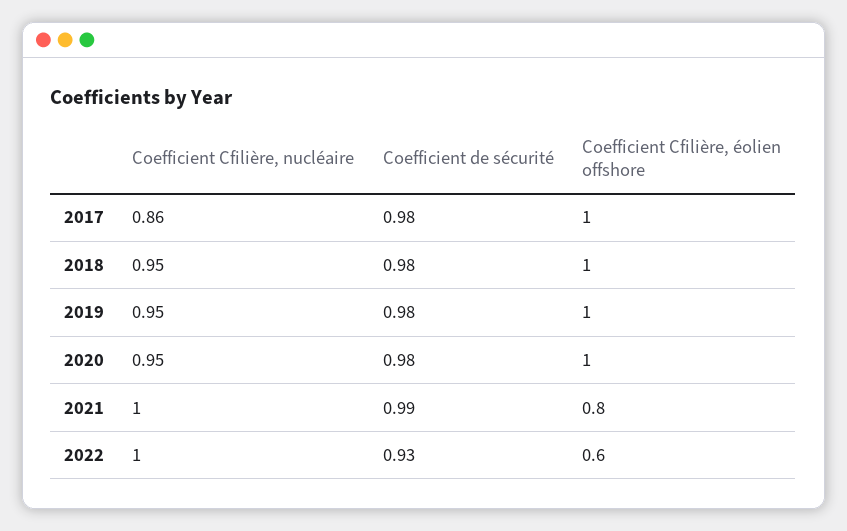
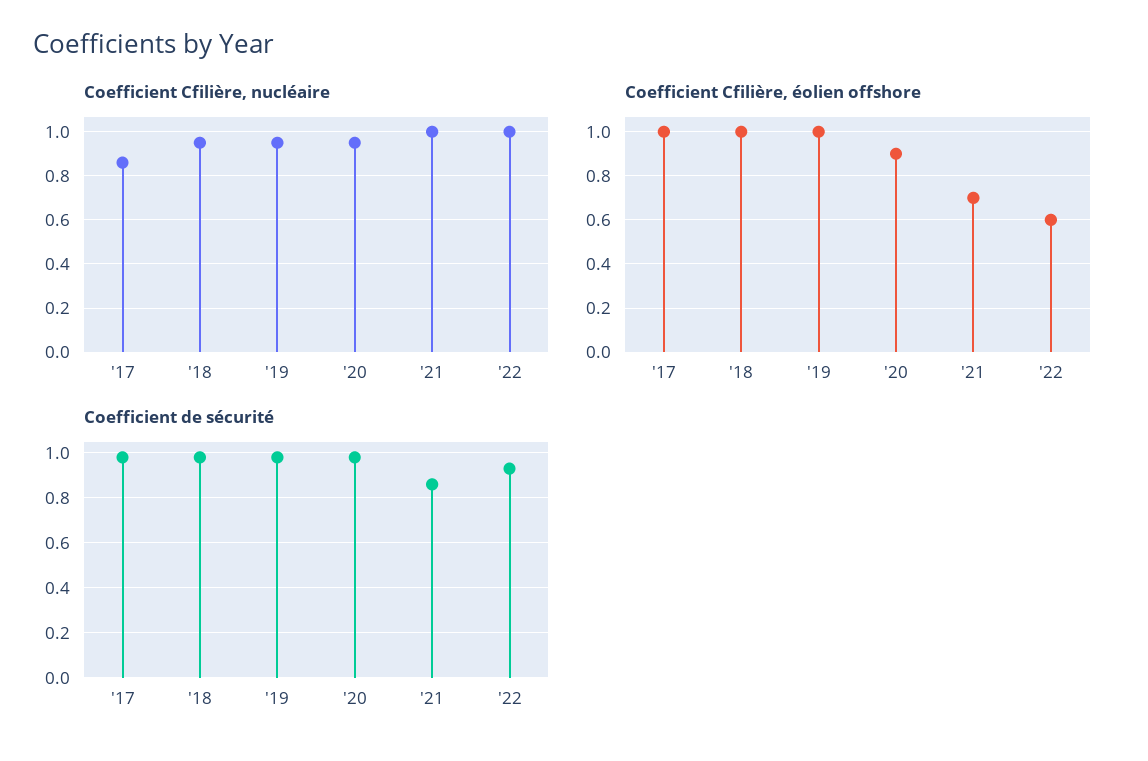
Coefficient Cfilière, éolien offshore, 2020: 1 -> 0.9
Coefficient de sécurité, 2021: 0.99 -> 0.85
Coefficient Cfilière, éolien offshore, 2021: 0.8 -> 0.7

